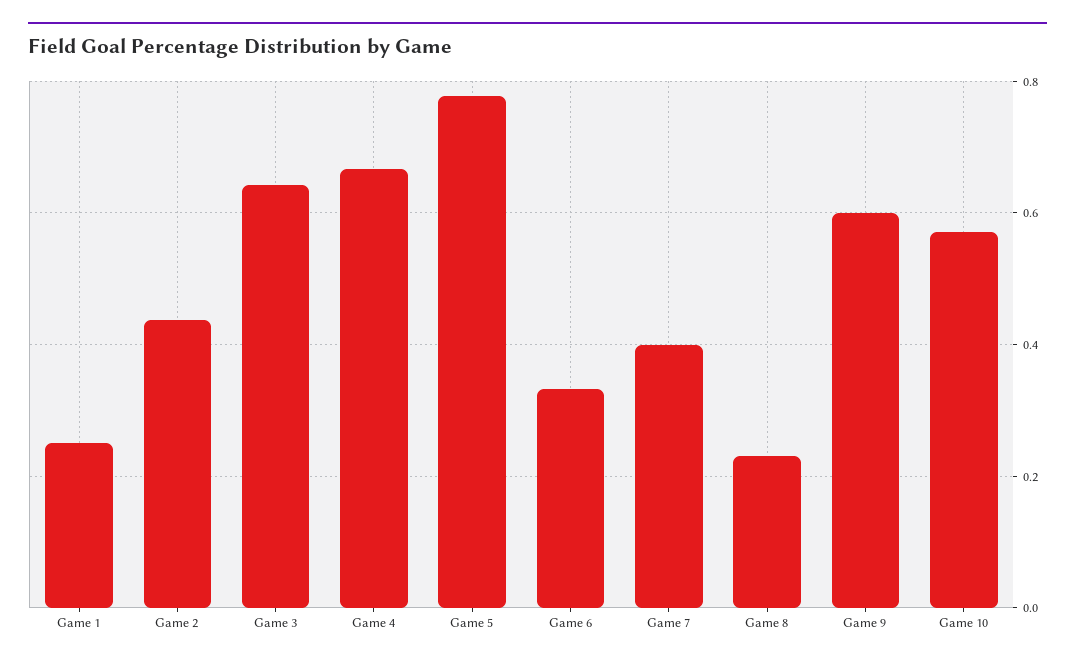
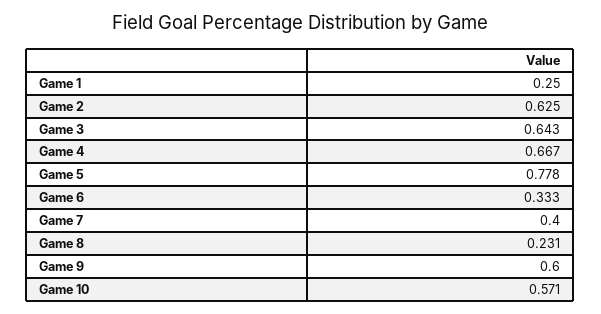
Game 2: 0.44 -> 0.625

